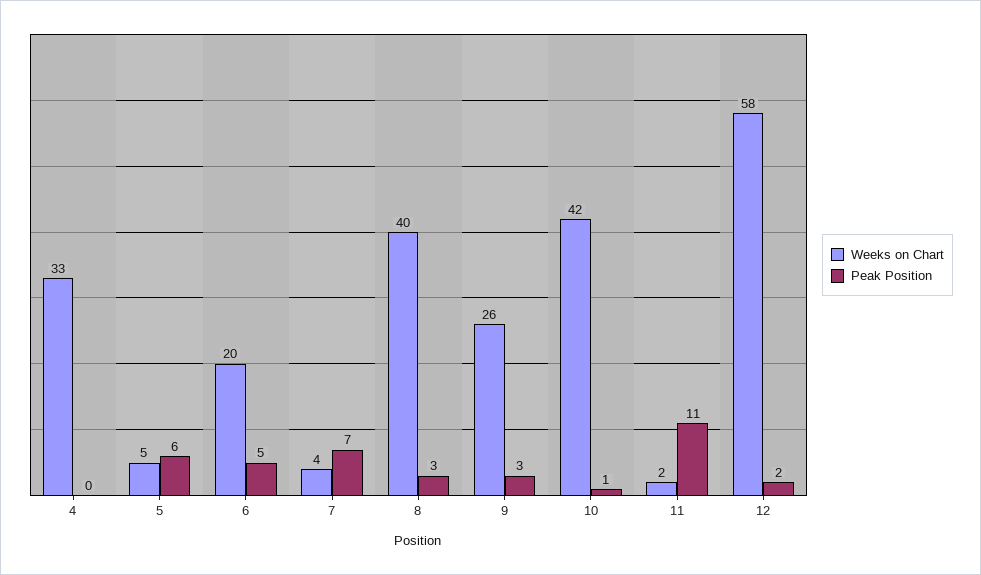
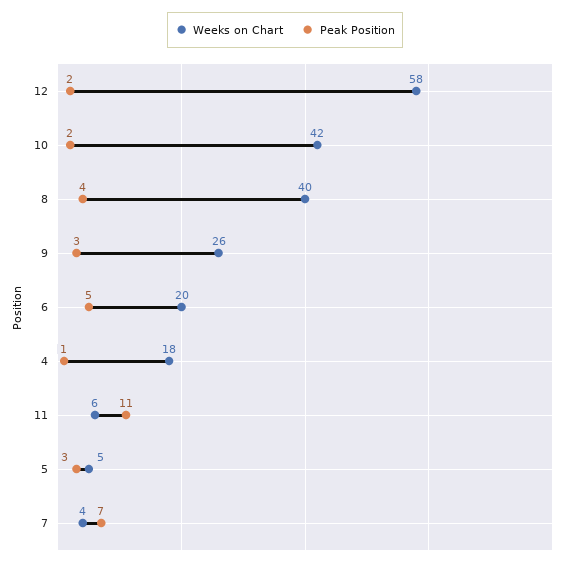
Weeks on Chart, 4: 33 -> 18
Peak Position, 4: 0 -> 1
Peak Position, 5: 6 -> 3
Peak Position, 8: 3 -> 4
Peak Position, 10: 1 -> 2
Weeks on Chart, 11: 2 -> 6

